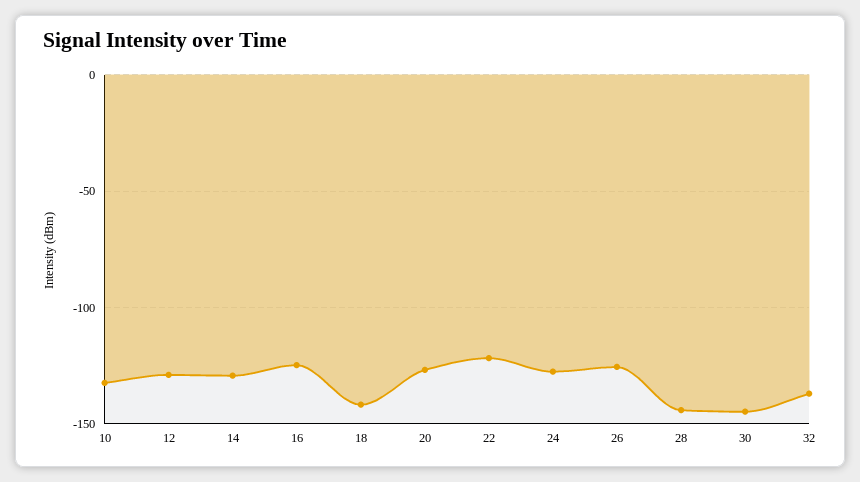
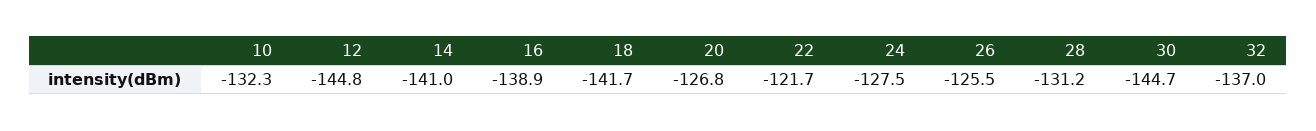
12: -130 -> -144.8
14: -130 -> -141
16: -125 -> -138.9
28: -145 -> -131.2

